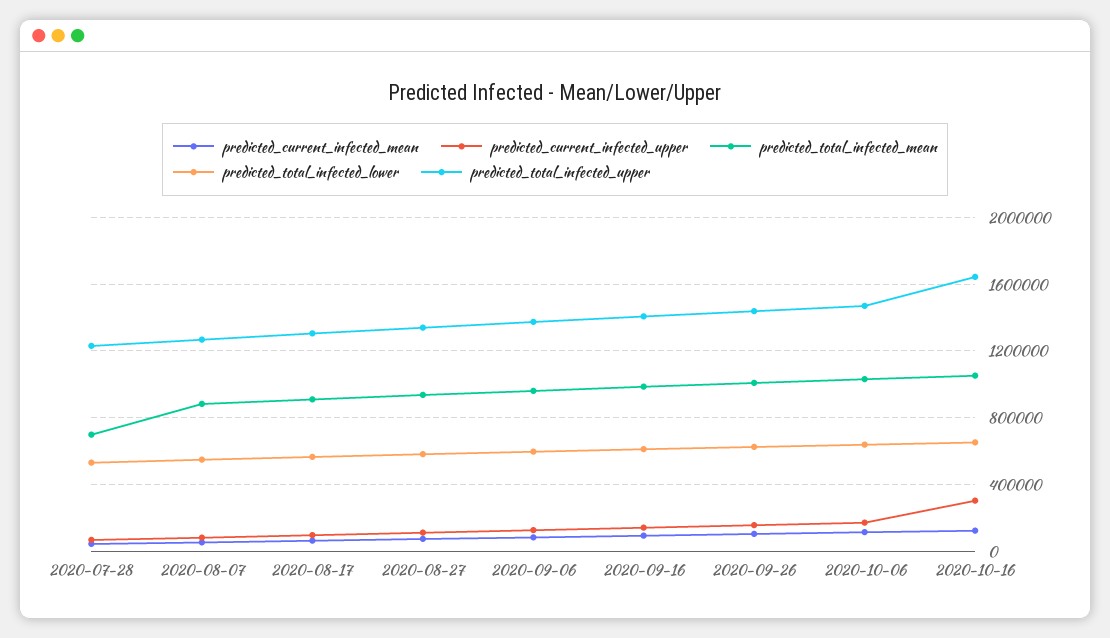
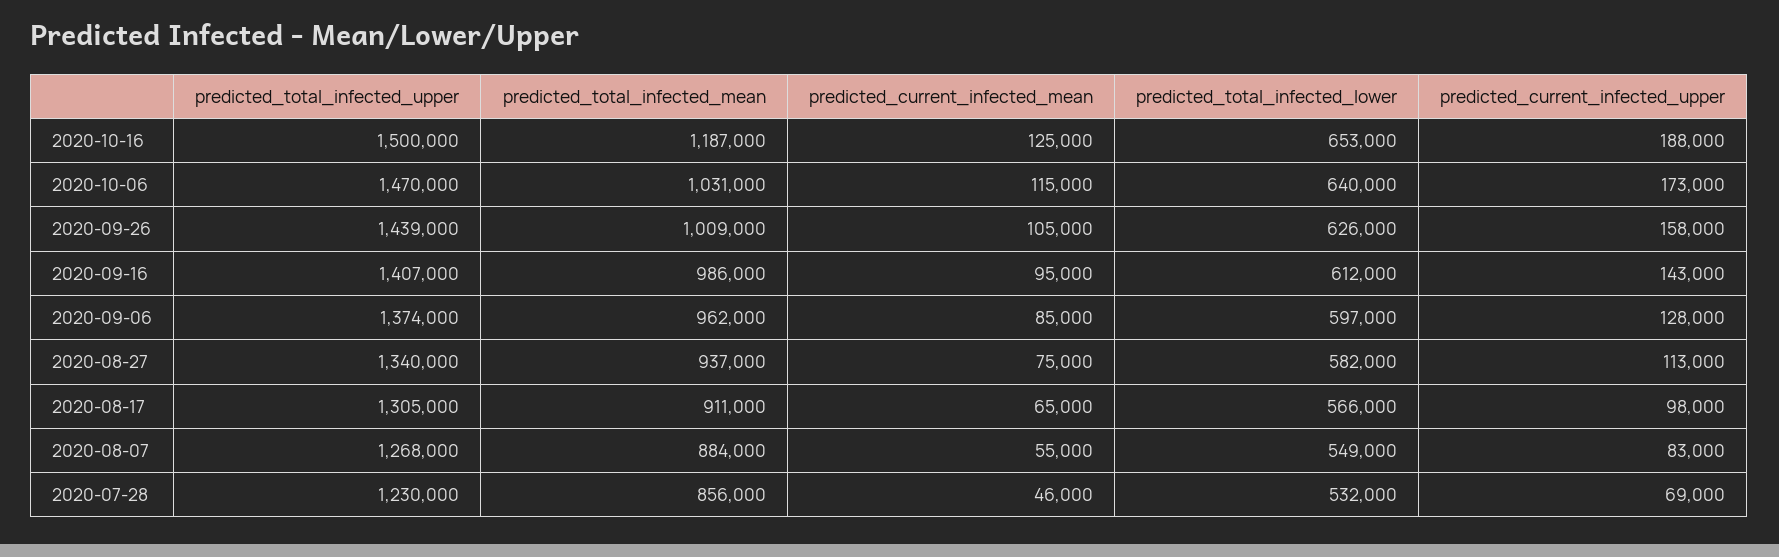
predicted_total_infected_mean, 2020-07-28: 700000 -> 856000
predicted_current_infected_upper, 2020-10-16: 300000 -> 188000
predicted_total_infected_mean, 2020-10-16: 1050000 -> 1187000
predicted_total_infected_upper, 2020-10-16: 1650000 -> 1500000

